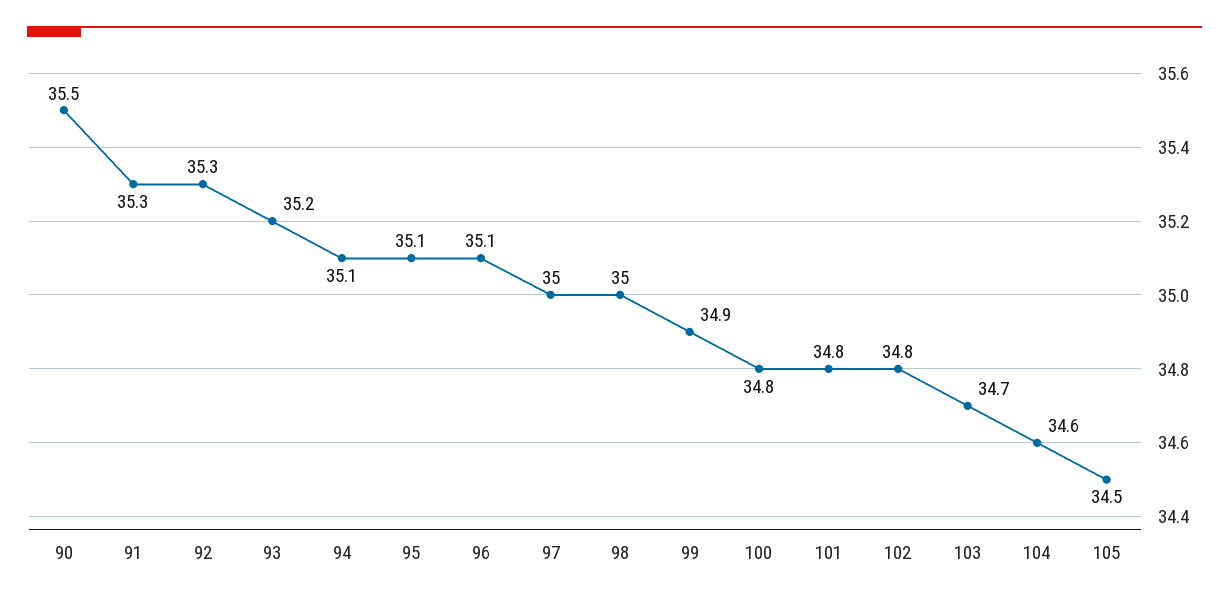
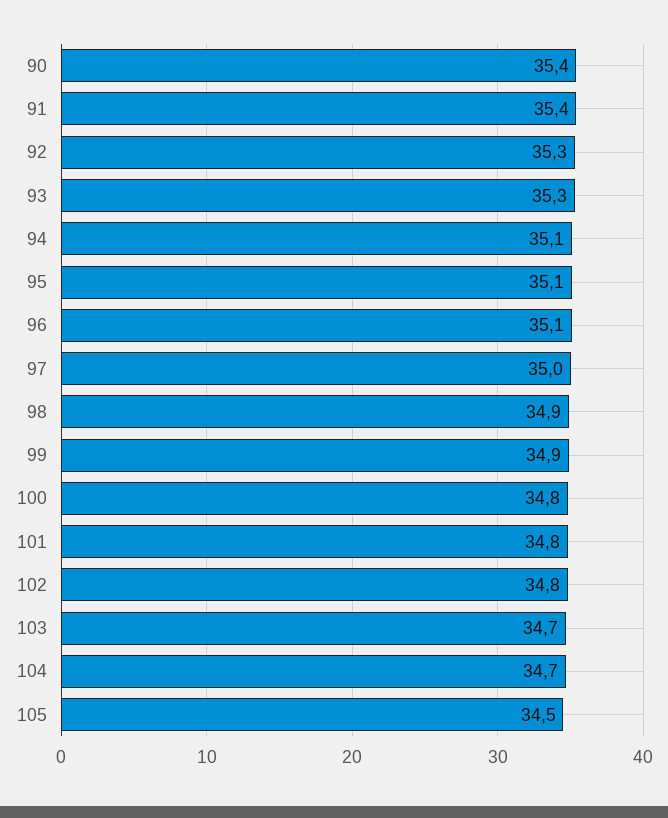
90: 35.5 -> 35.4
91: 35.3 -> 35.4
93: 35.2 -> 35.3
98: 35 -> 34.9
104: 34.6 -> 34.7

